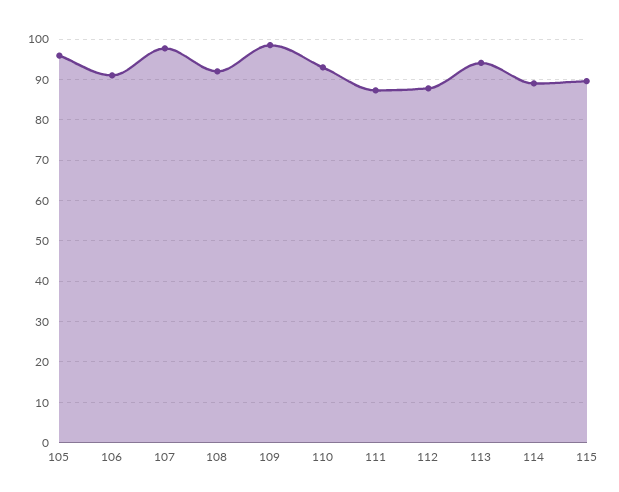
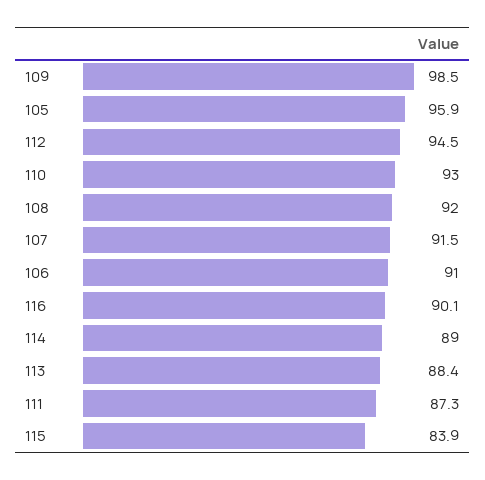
107: 98 -> 91.5
112: 88 -> 94.5
113: 94 -> 88.4
115: 90 -> 83.9
116: none -> 90.1

